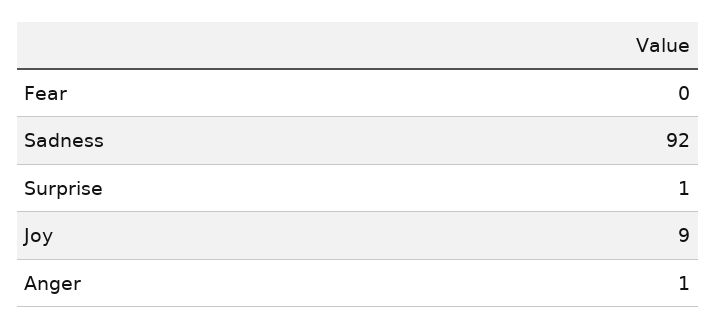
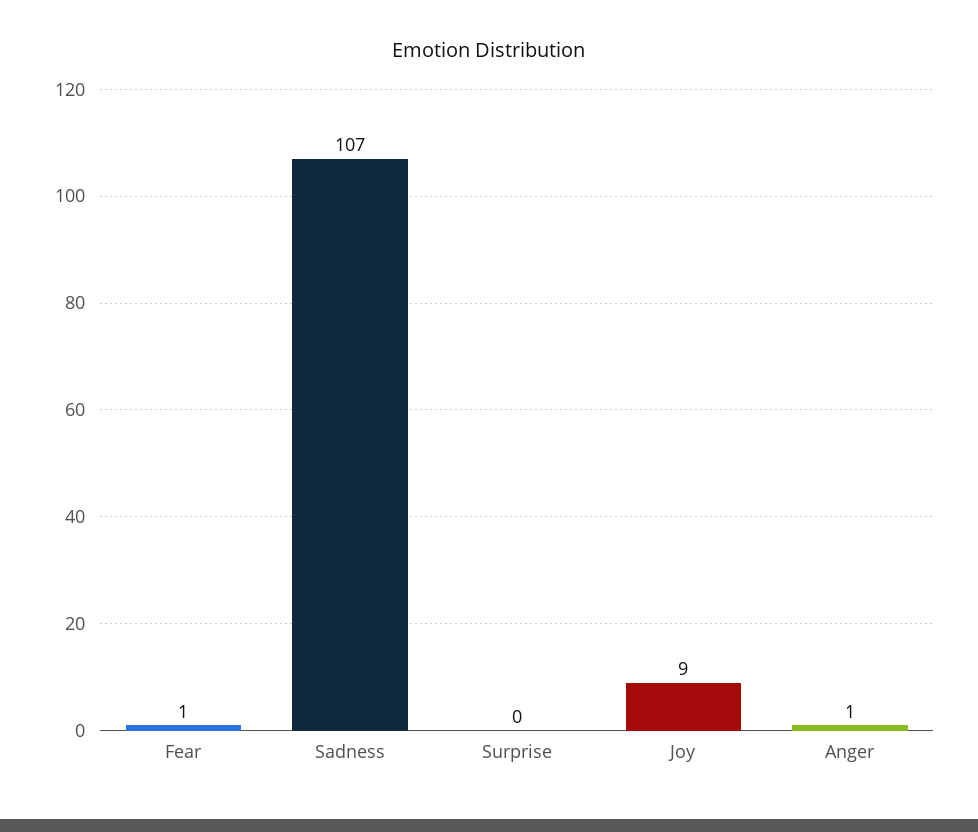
Fear: 0 -> 1
Sadness: 92 -> 107
Surprise: 1 -> 0

